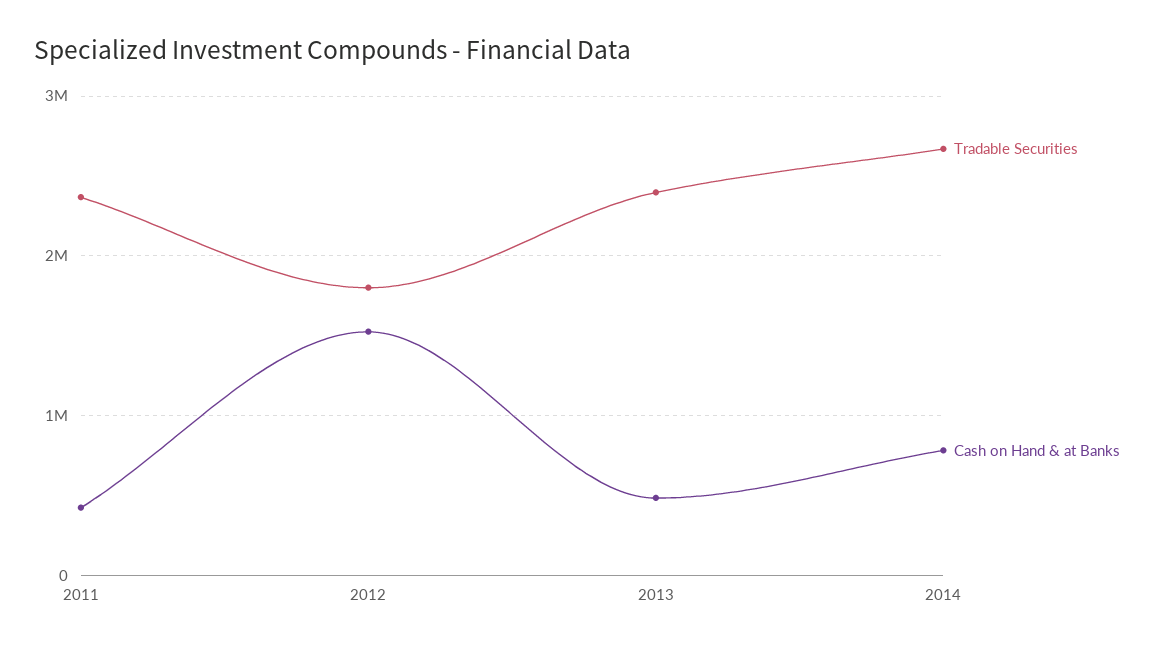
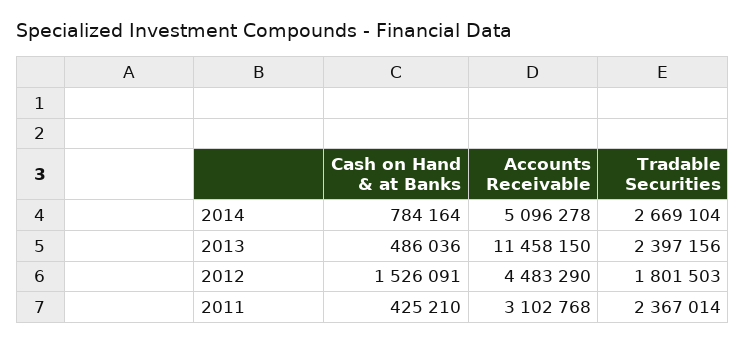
Accounts Receivable, 2014: none -> 5096278
Accounts Receivable, 2013: none -> 11458150
Accounts Receivable, 2012: none -> 4483290
Accounts Receivable, 2011: none -> 3102768

